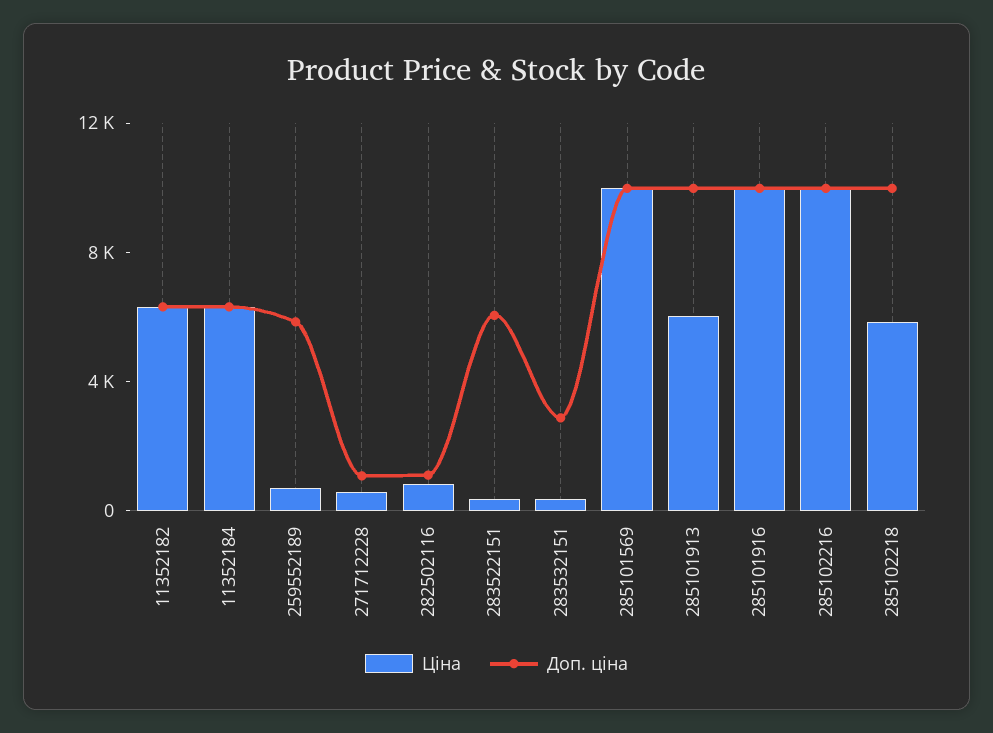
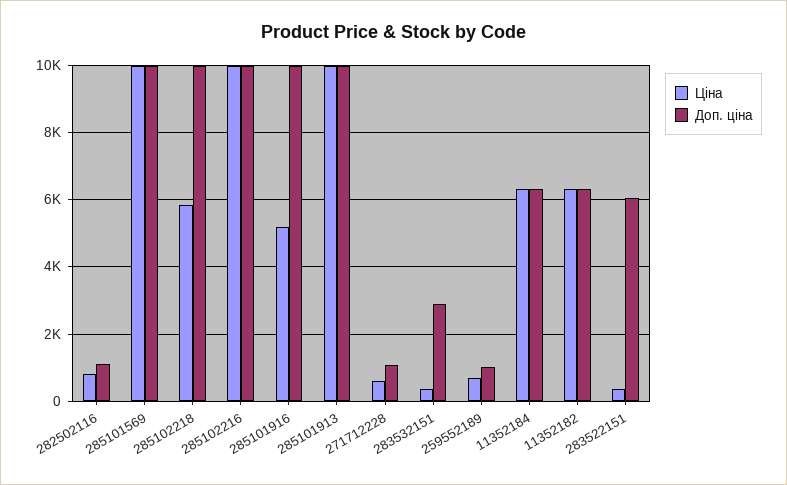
Доп. ціна, 259552189: 6000 -> 1000
Ціна, 285101913: 6000 -> 10000
Ціна, 285101916: 10000 -> 5200

